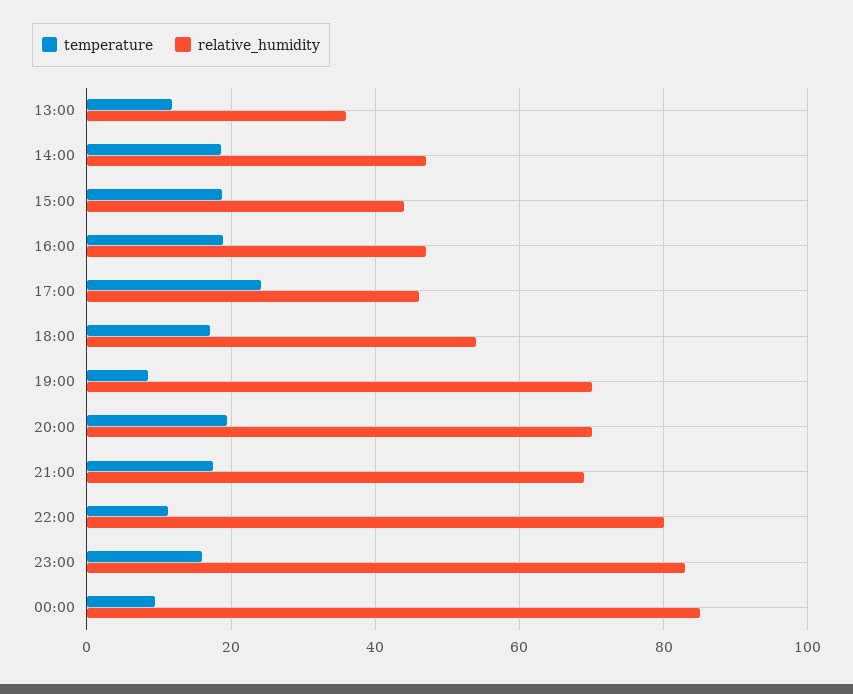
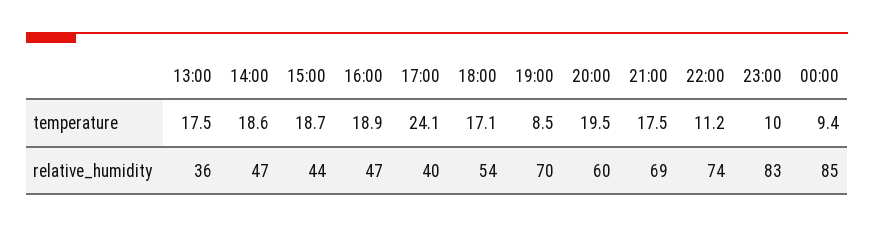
temperature, 13:00: 12 -> 17.5
relative_humidity, 17:00: 46 -> 40
relative_humidity, 20:00: 70 -> 60
relative_humidity, 22:00: 80 -> 74
temperature, 23:00: 16 -> 10

